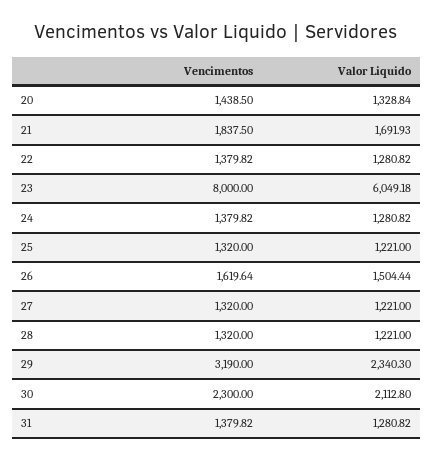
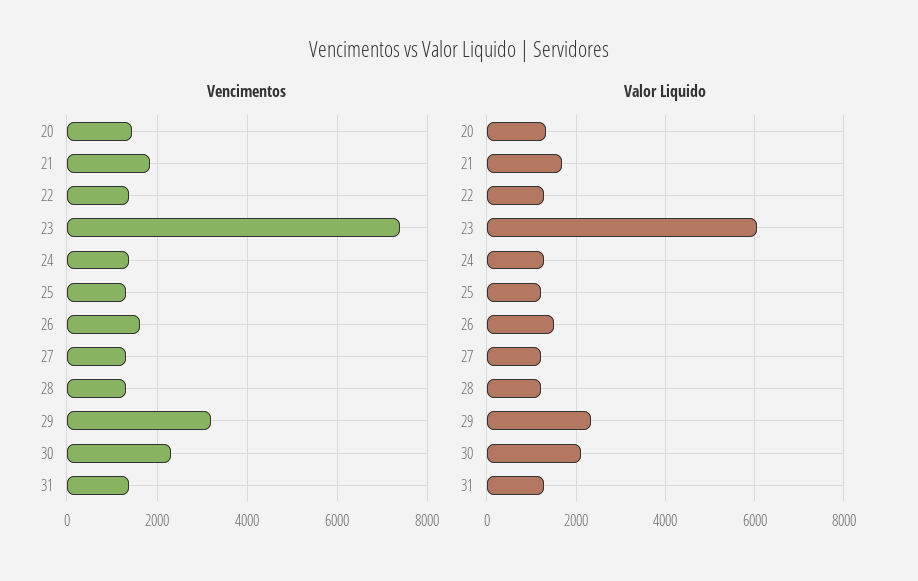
Vencimentos, 23: 8000 -> 7400

